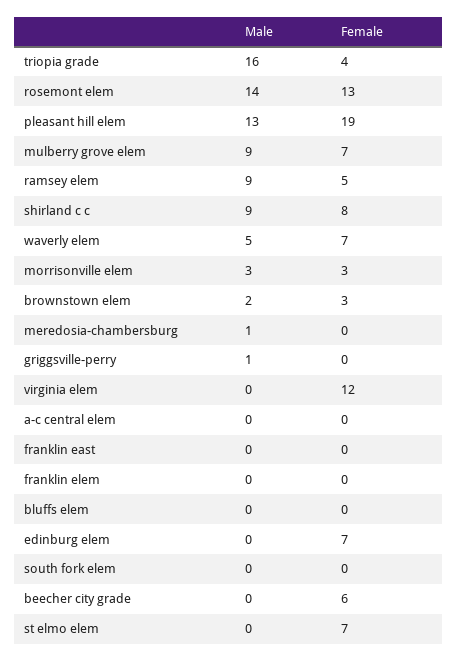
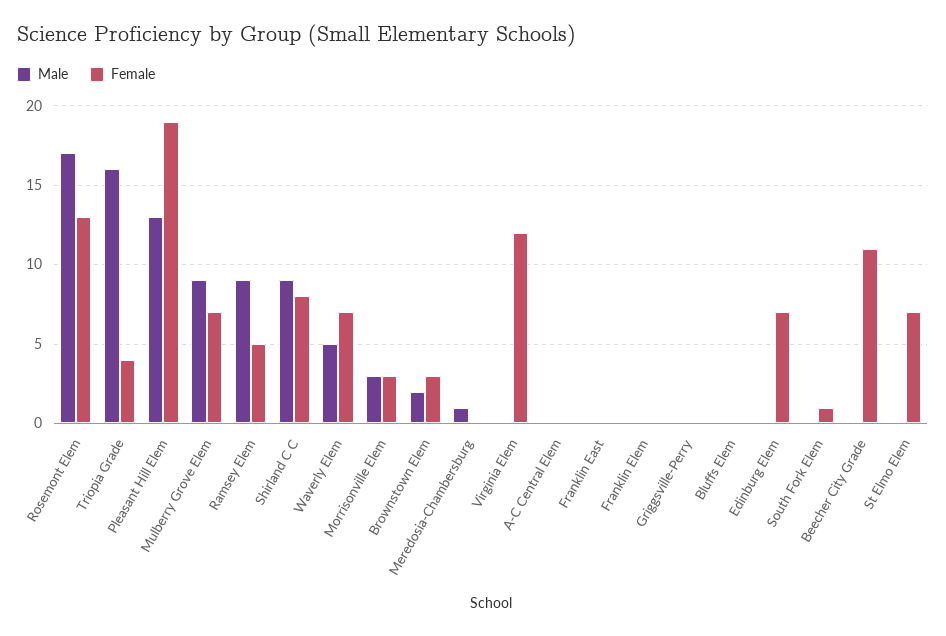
Male, rosemont elem: 14 -> 17
Male, griggsville-perry: 1 -> 0
Female, south fork elem: 0 -> 1
Female, beecher city grade: 6 -> 11

